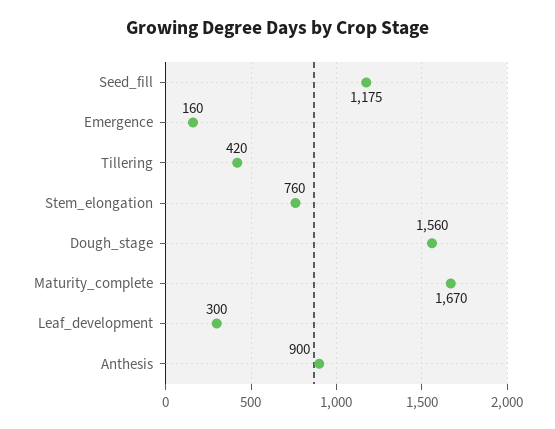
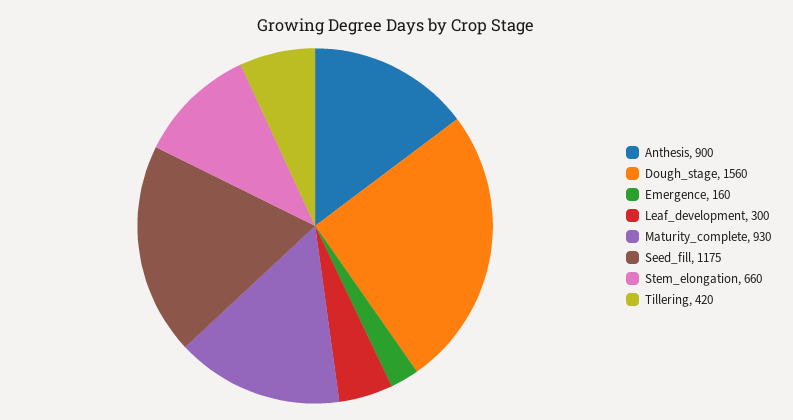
Stem_elongation: 760 -> 660
Maturity_complete: 1670 -> 930

